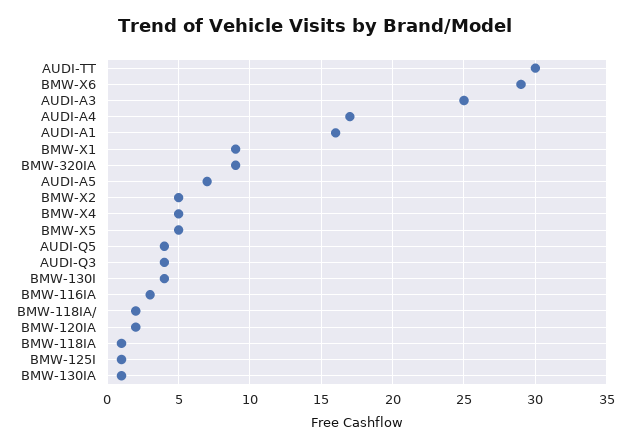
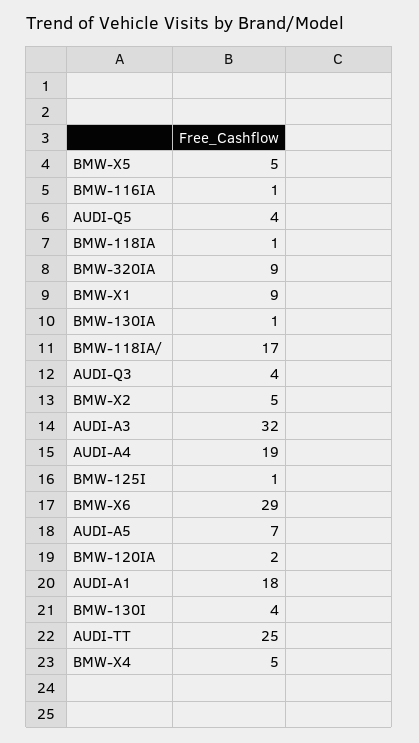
AUDI-TT: 30 -> 25
AUDI-A3: 25 -> 32
AUDI-A4: 17 -> 19
AUDI-A1: 16 -> 18
BMW-116IA: 3 -> 1
BMW-118IA/: 2 -> 17

